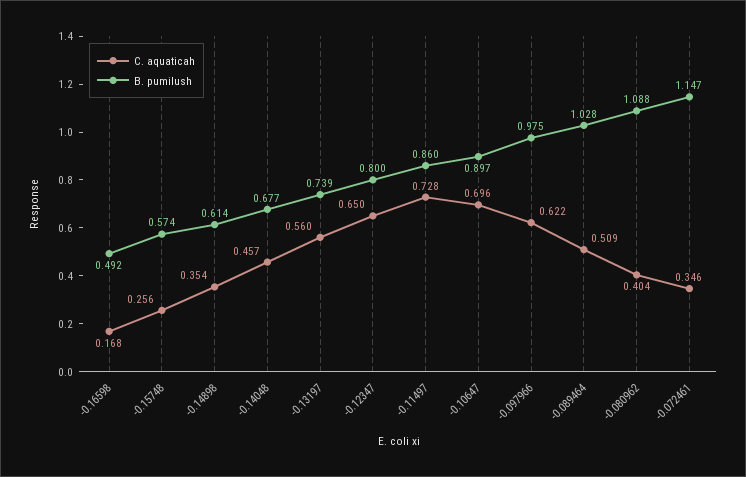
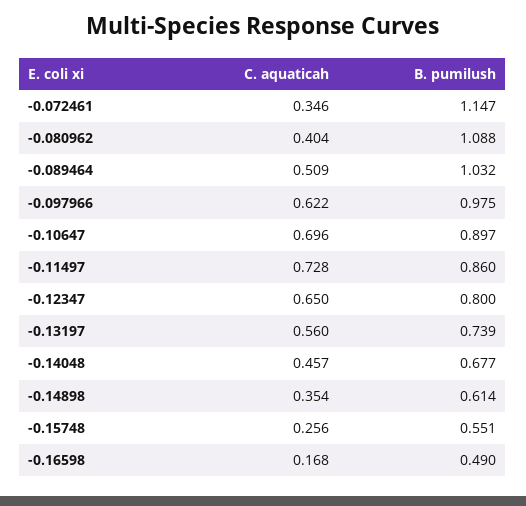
B. pumilush, -0.16598: 0.492 -> 0.49
B. pumilush, -0.15748: 0.574 -> 0.551
B. pumilush, -0.089464: 1.028 -> 1.032

